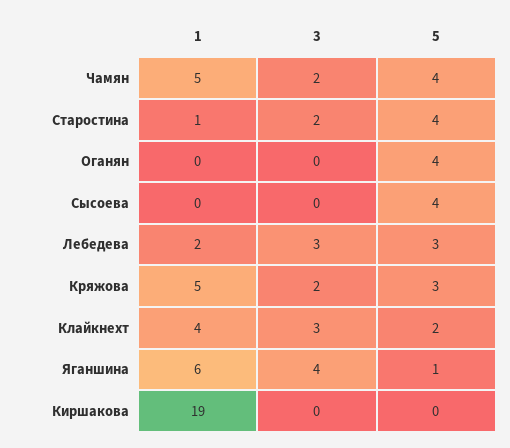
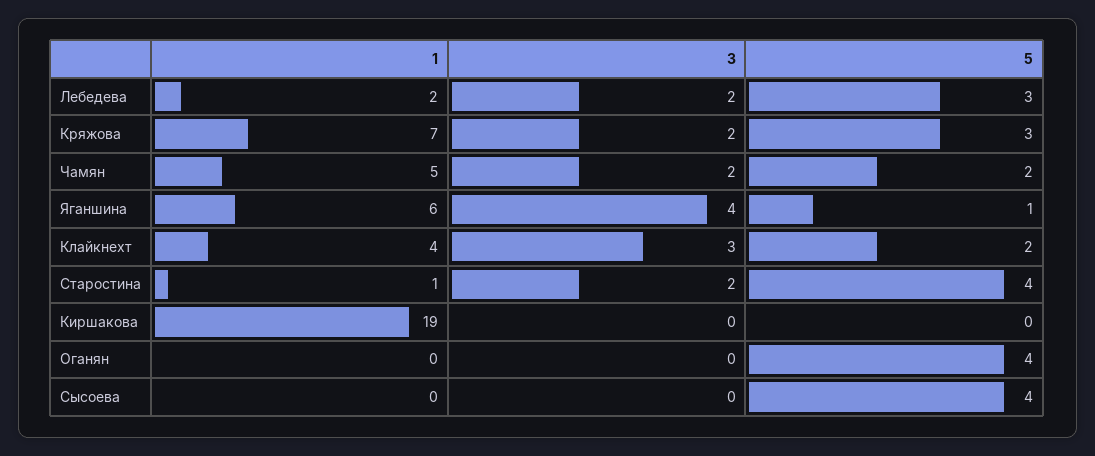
5, Чамян: 4 -> 2
3, Лебедева: 3 -> 2
1, Кряжова: 5 -> 7

